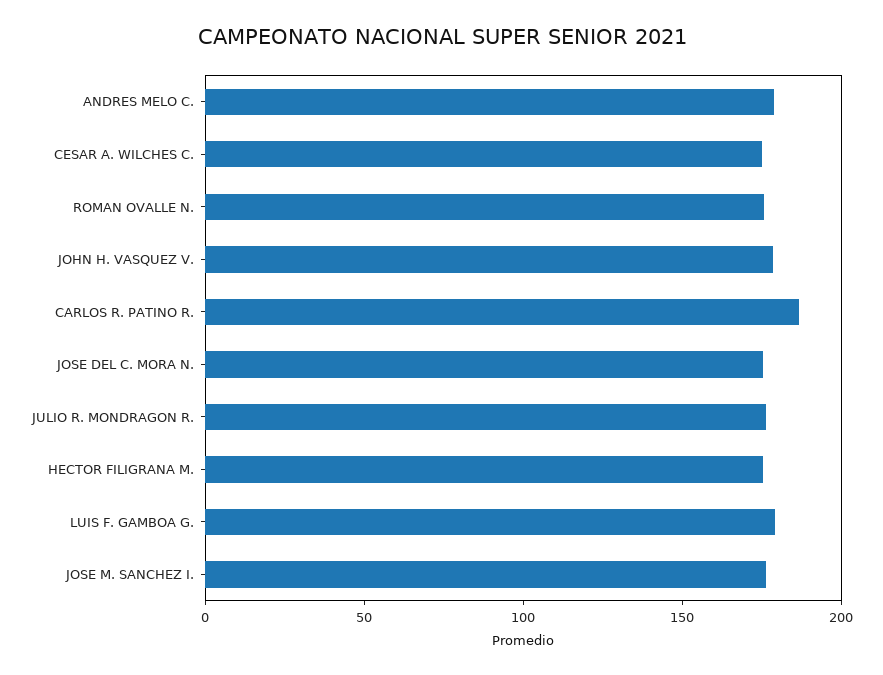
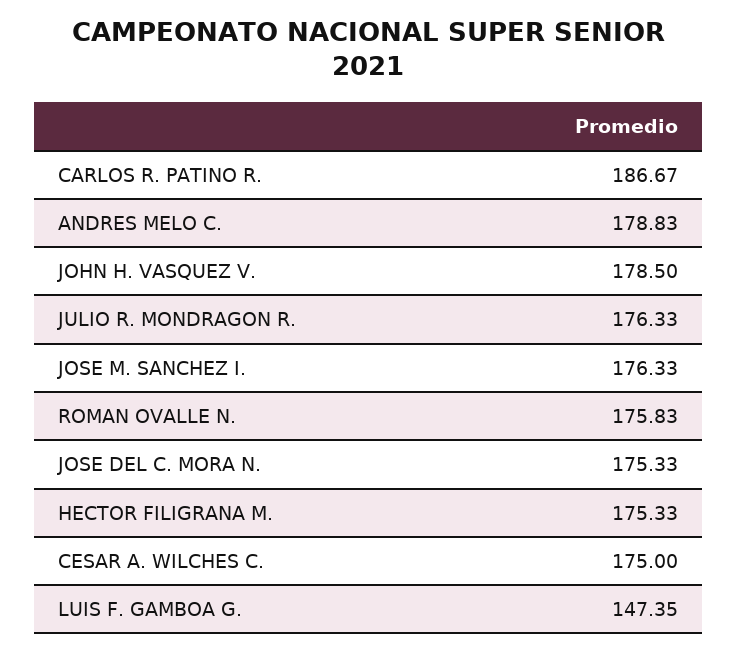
LUIS F. GAMBOA G.: 180 -> 147.35

